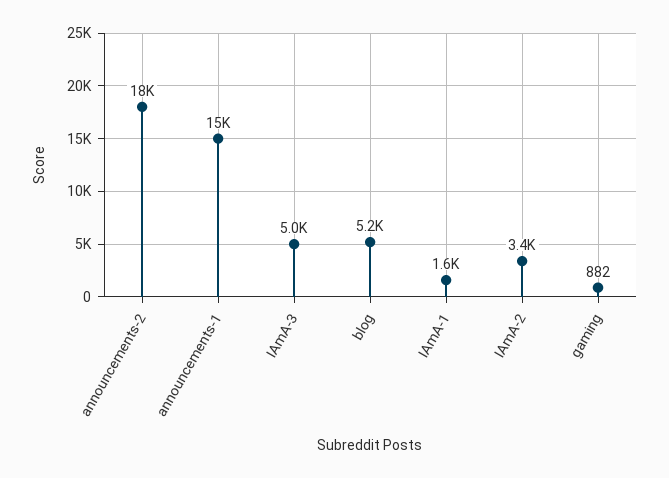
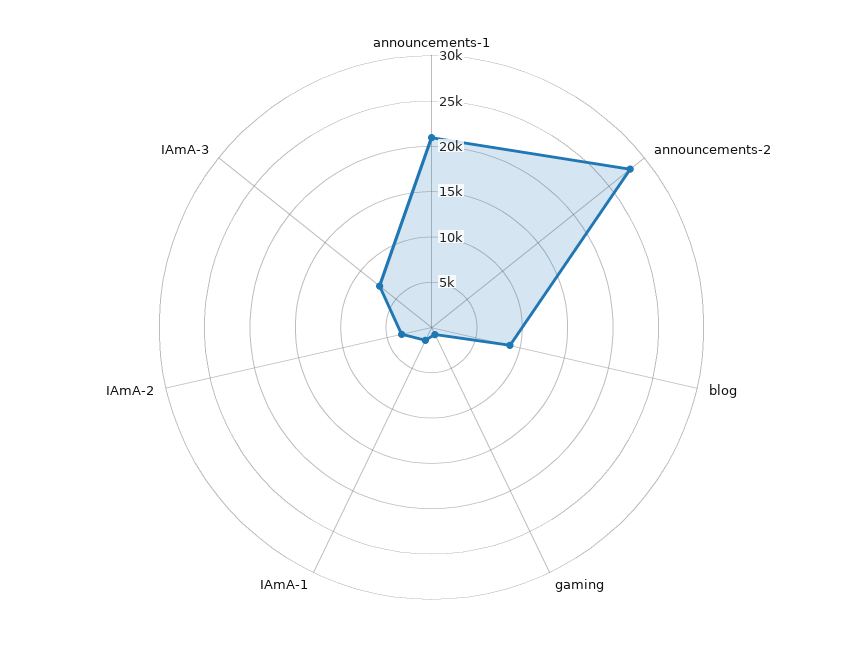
announcements-2: 18000 -> 28000
announcements-1: 15000 -> 21000
IAmA-3: 5000 -> 7000
blog: 5200 -> 9000

